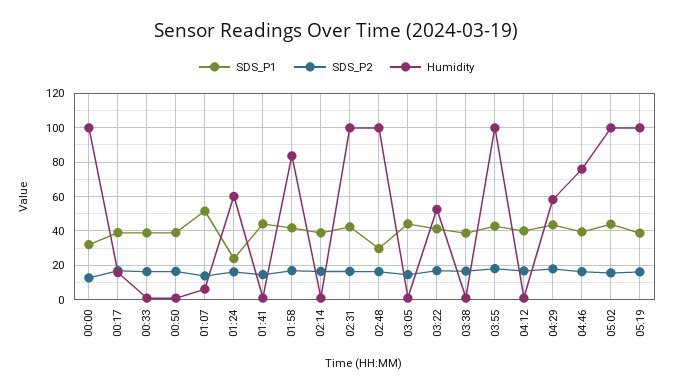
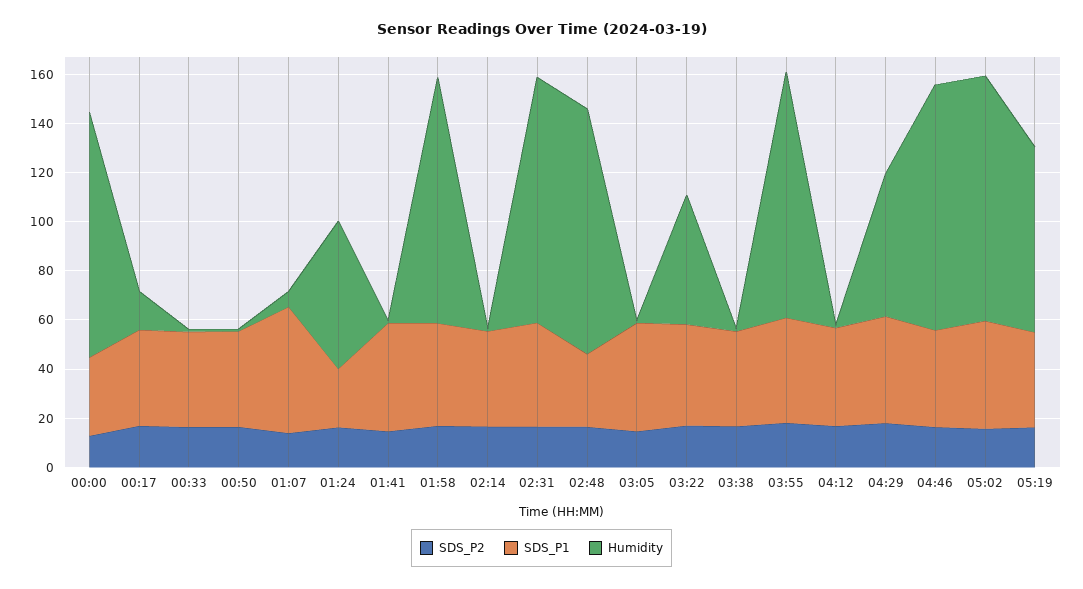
Humidity, 01:58: 85 -> 100
Humidity, 04:46: 75 -> 100
Humidity, 05:19: 100 -> 75

